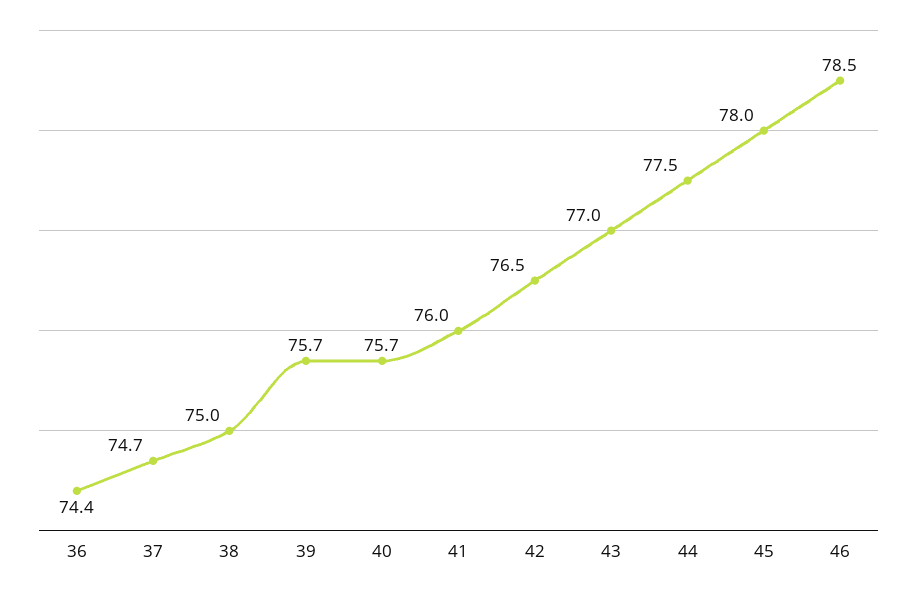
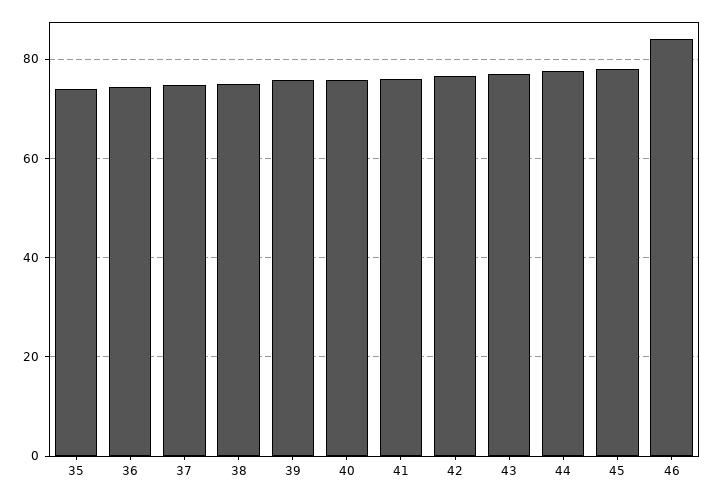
46: 78.5 -> 84
35: none -> 74

